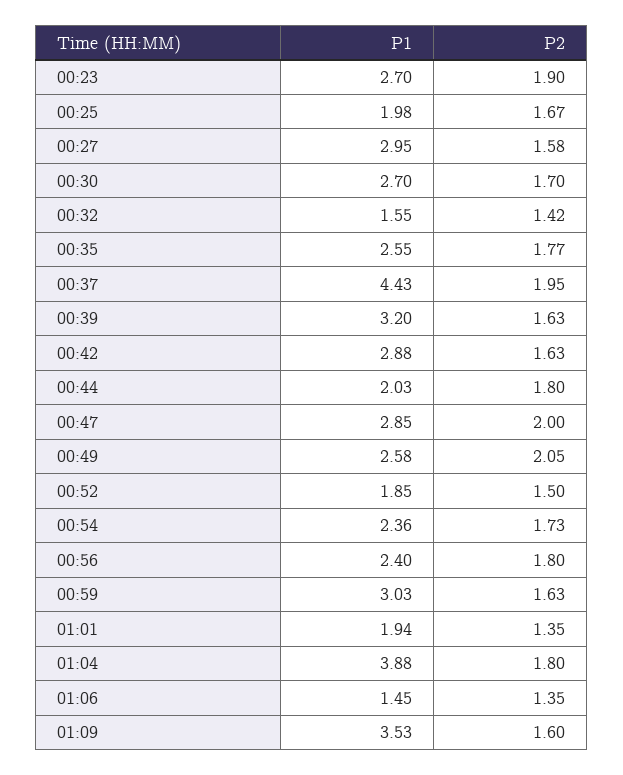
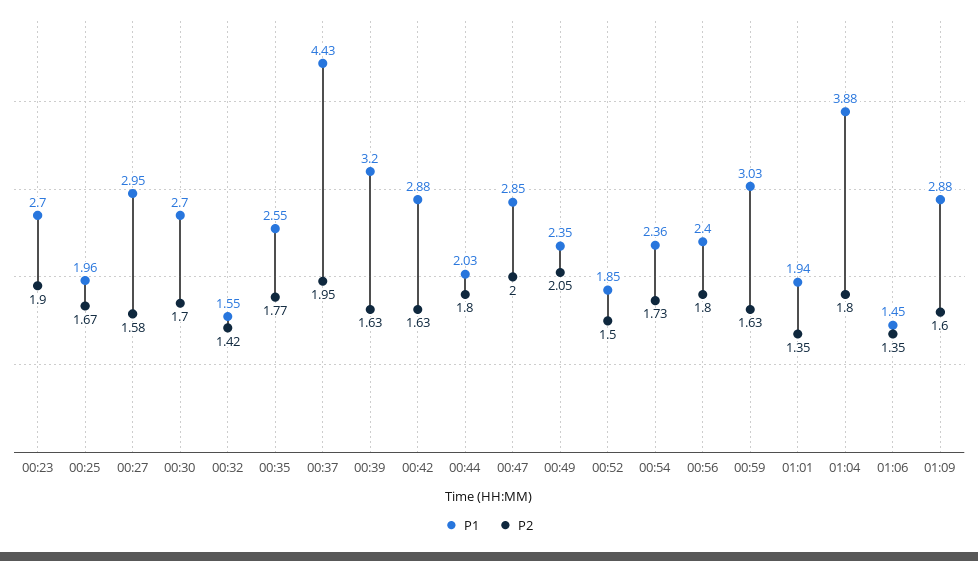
P1, 00:25: 1.98 -> 1.96
P1, 00:49: 2.58 -> 2.35
P1, 01:09: 3.53 -> 2.88

